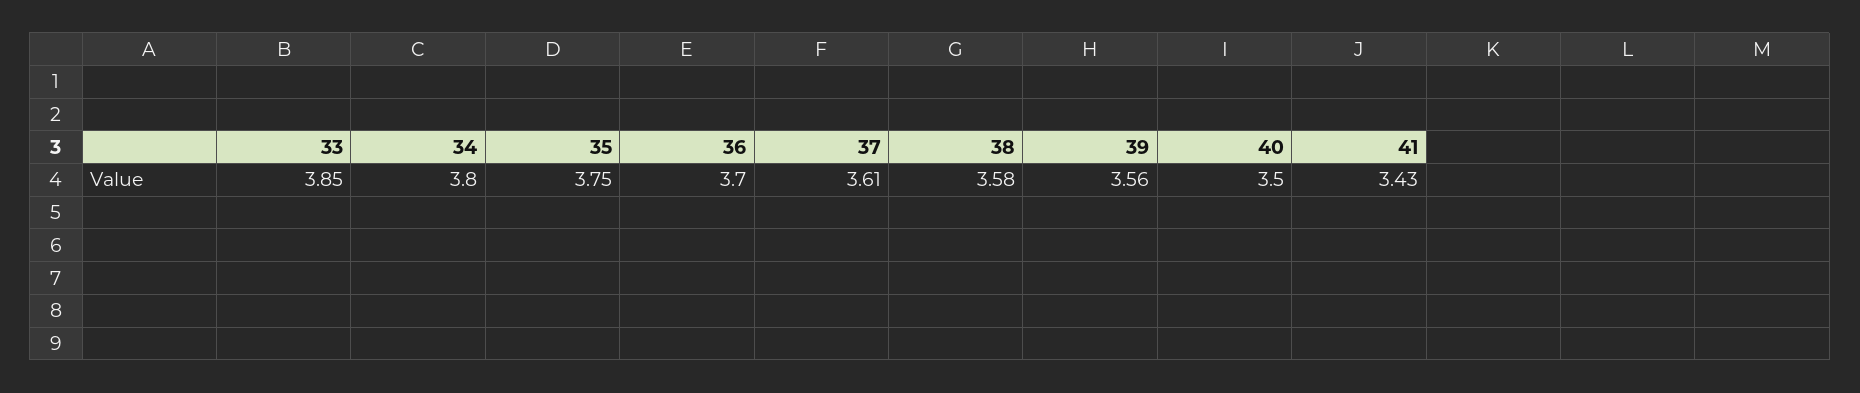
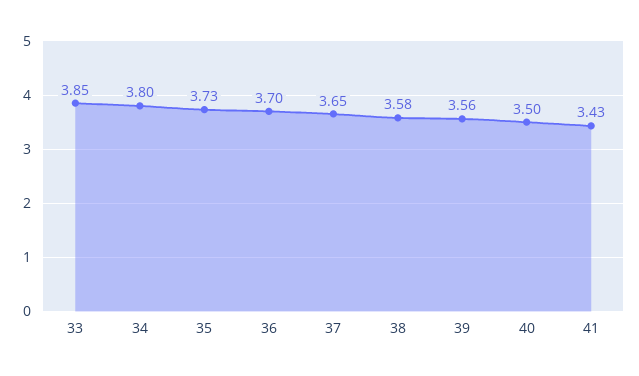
35: 3.75 -> 3.73
37: 3.61 -> 3.65

